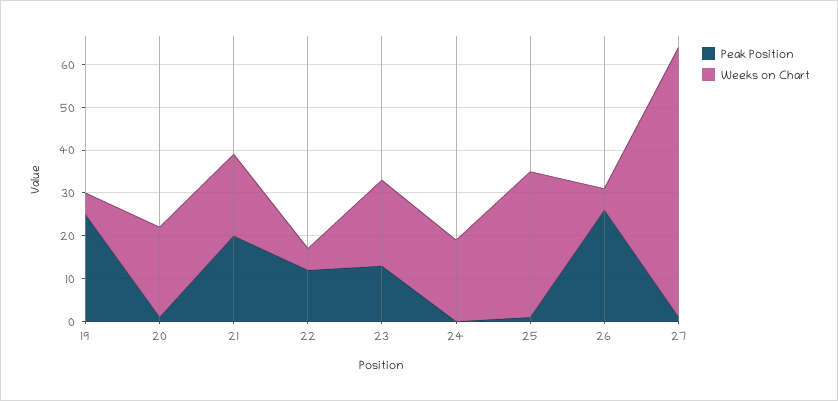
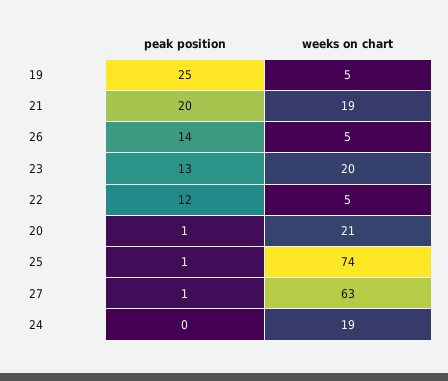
Weeks on Chart, 25: 35 -> 74
Peak Position, 26: 25 -> 14

